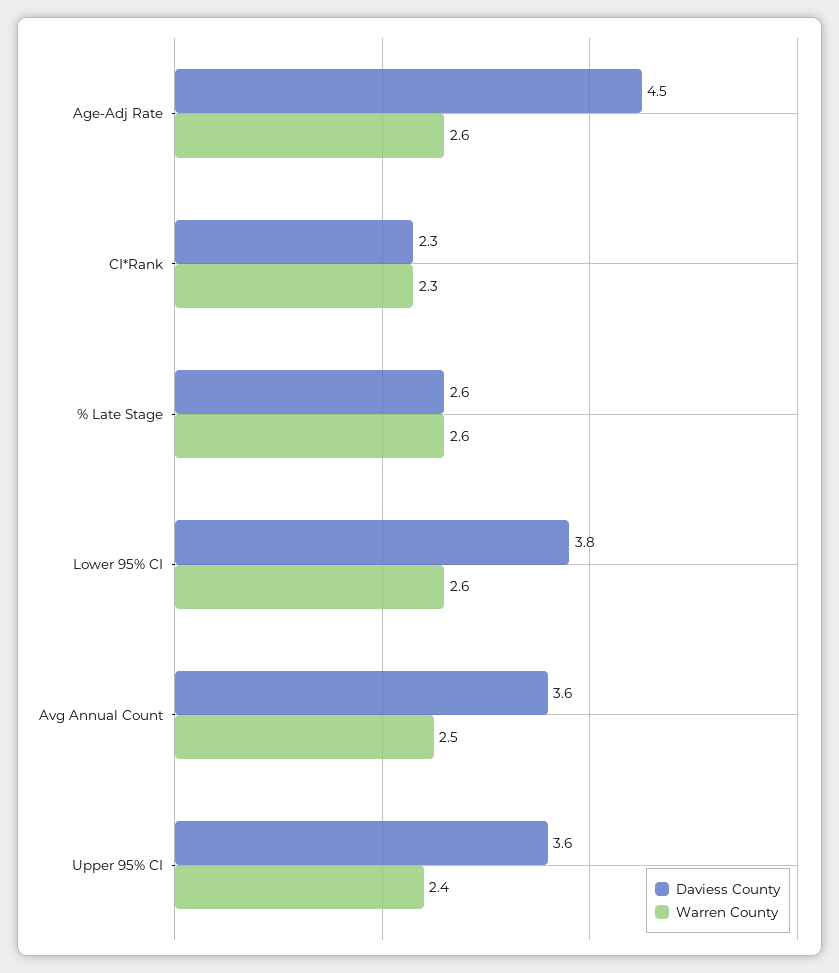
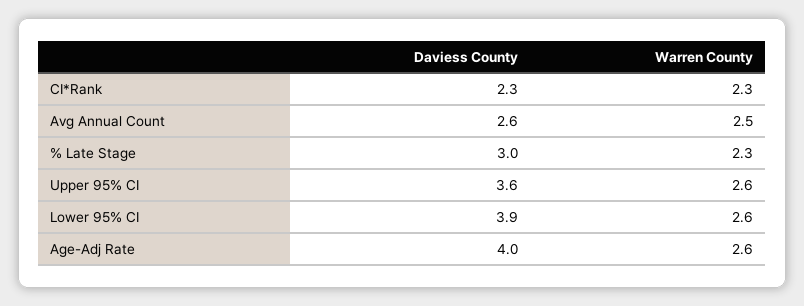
Daviess County, Age-Adj Rate: 4.5 -> 4
Daviess County, % Late Stage: 2.6 -> 3
Warren County, % Late Stage: 2.6 -> 2.3
Daviess County, Lower 95% CI: 3.8 -> 3.9
Daviess County, Avg Annual Count: 3.6 -> 2.6
Warren County, Upper 95% CI: 2.4 -> 2.6

